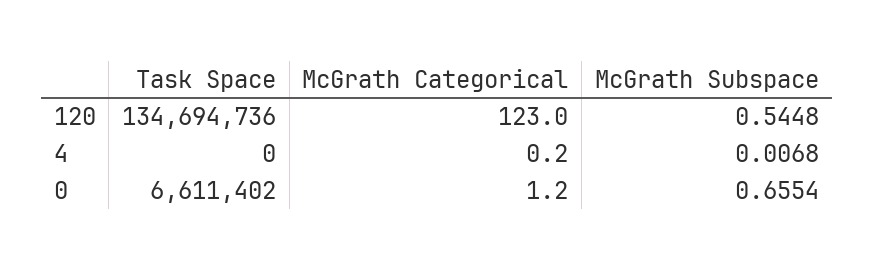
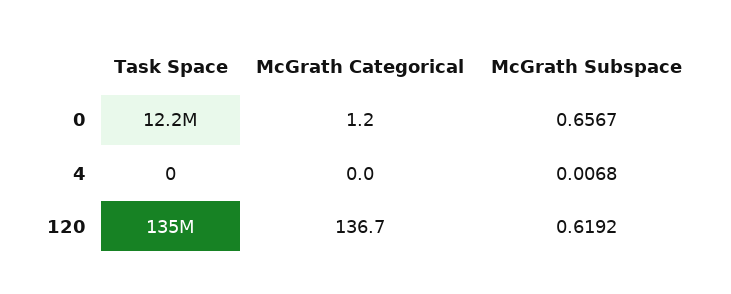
McGrath Categorical, 120: 123 -> 136.7
McGrath Subspace, 120: 0.5448 -> 0.6192
McGrath Categorical, 4: 0.2 -> 0
Task Space, 0: 6611402 -> 12200000
McGrath Subspace, 0: 0.6554 -> 0.6567

